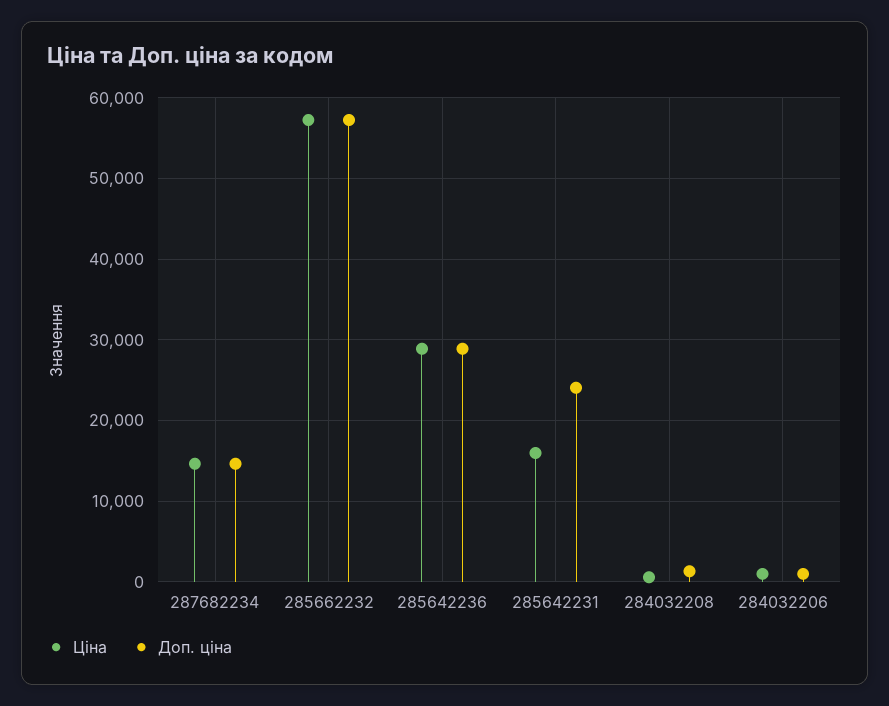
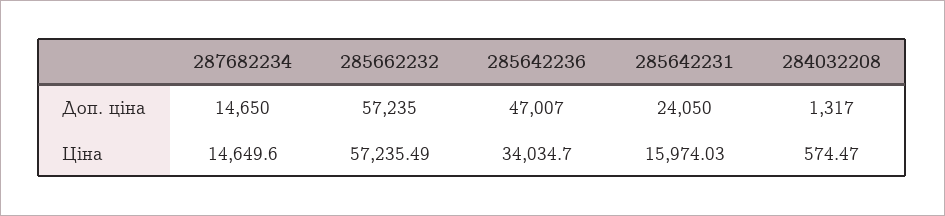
Ціна, 285642236: 29000 -> 34034.7
Доп. ціна, 285642236: 29000 -> 47007
Ціна, 284032206: 1000 -> none
Доп. ціна, 284032206: 1000 -> none

